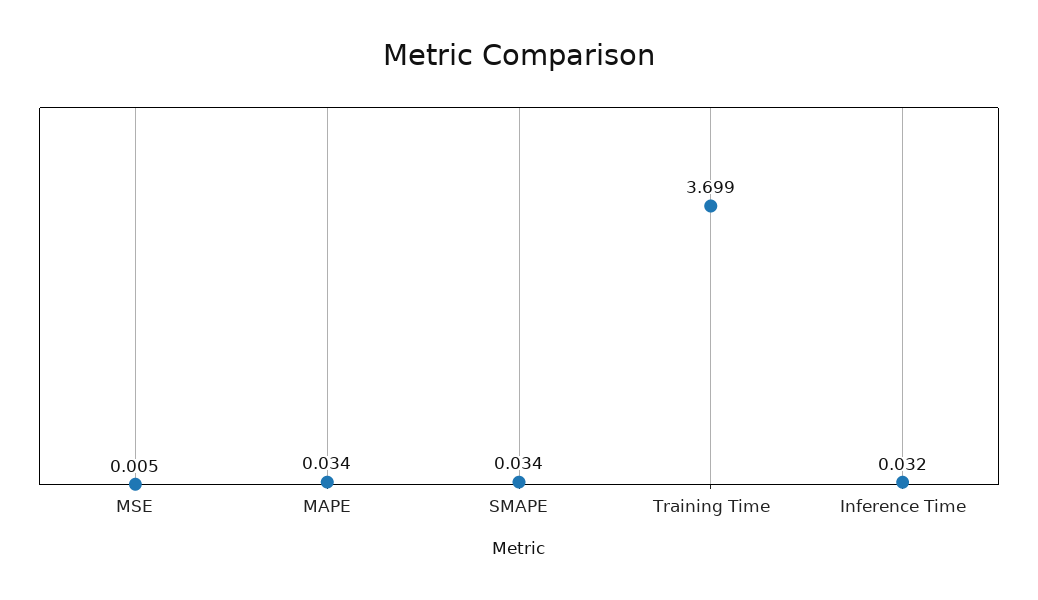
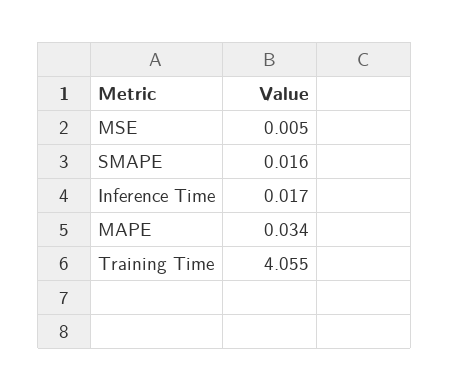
SMAPE: 0.034 -> 0.016
Training Time: 3.699 -> 4.055
Inference Time: 0.032 -> 0.017

